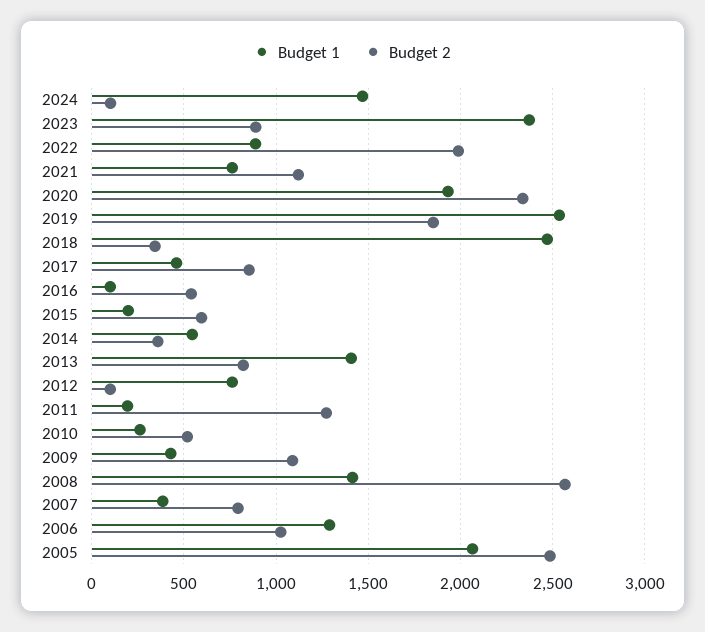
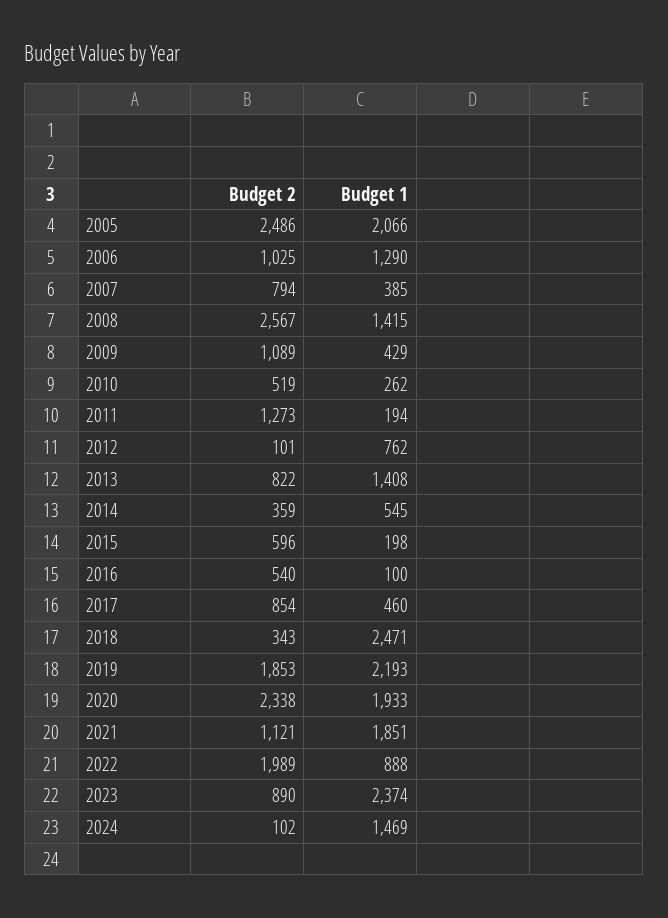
Budget 1, 2021: 750 -> 1851
Budget 1, 2019: 2550 -> 2193

